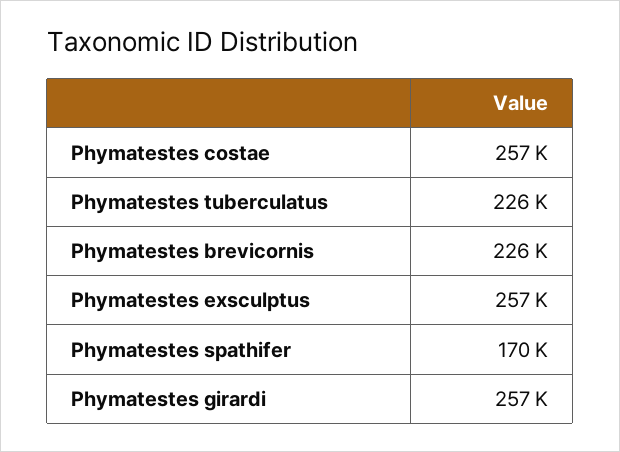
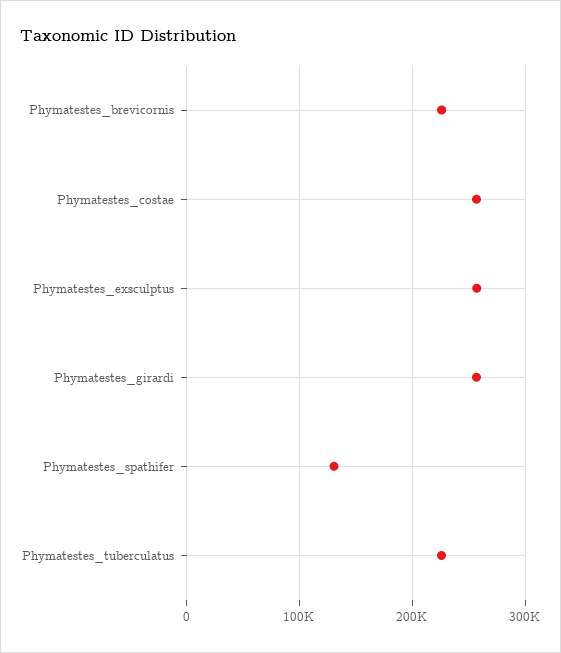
Phymatestes spathifer: 170000 -> 130000

